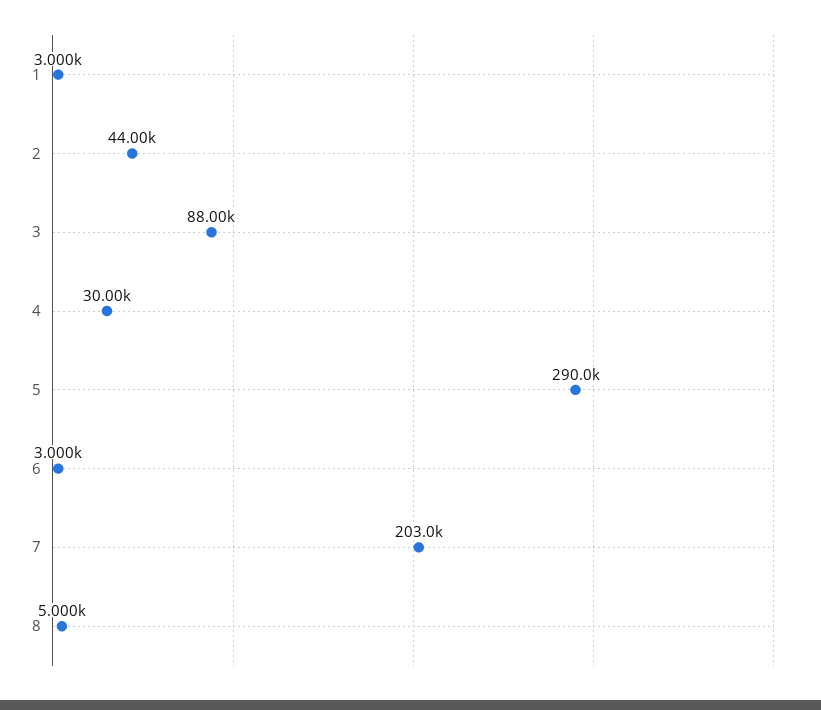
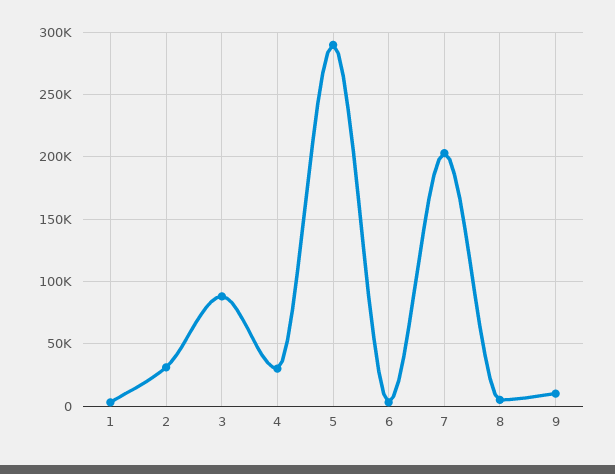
2: 44000 -> 30000
9: none -> 10000

